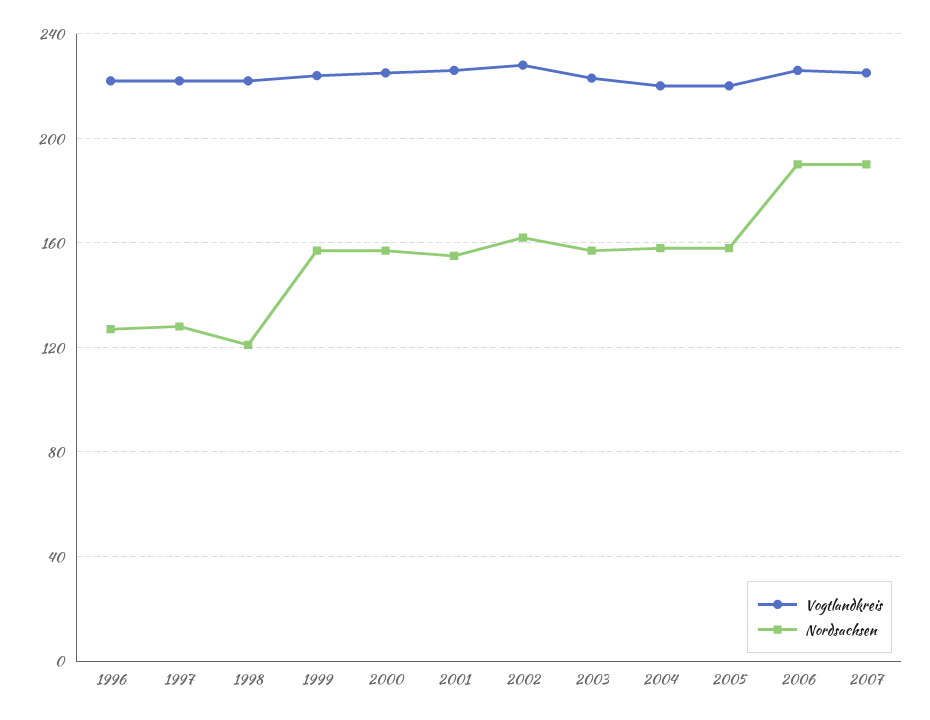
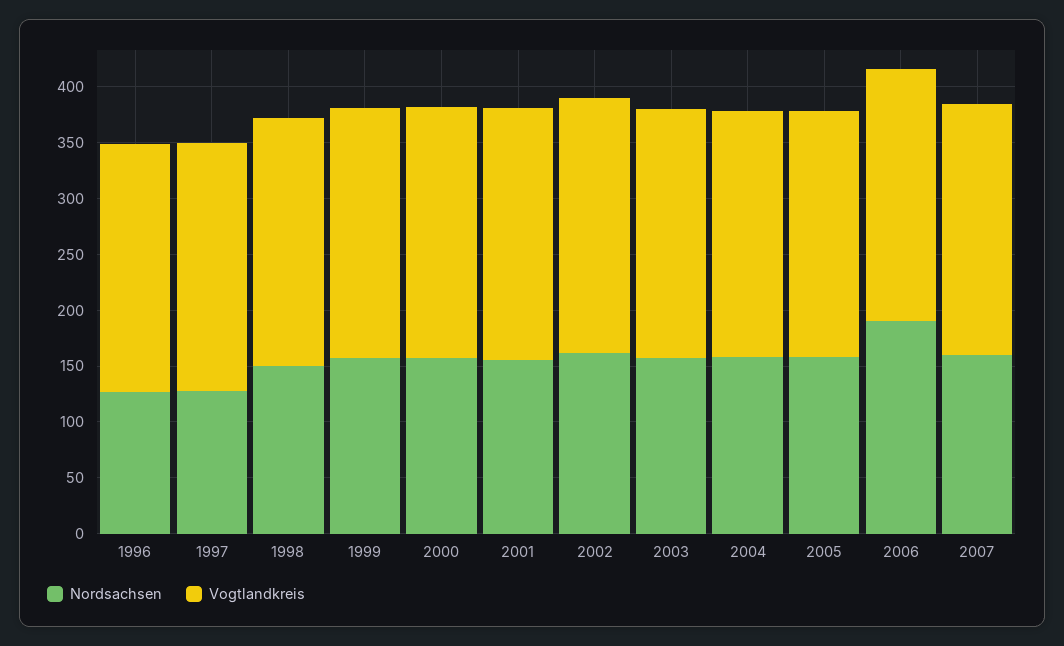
Nordsachsen, 1998: 120 -> 150
Nordsachsen, 2007: 190 -> 160

